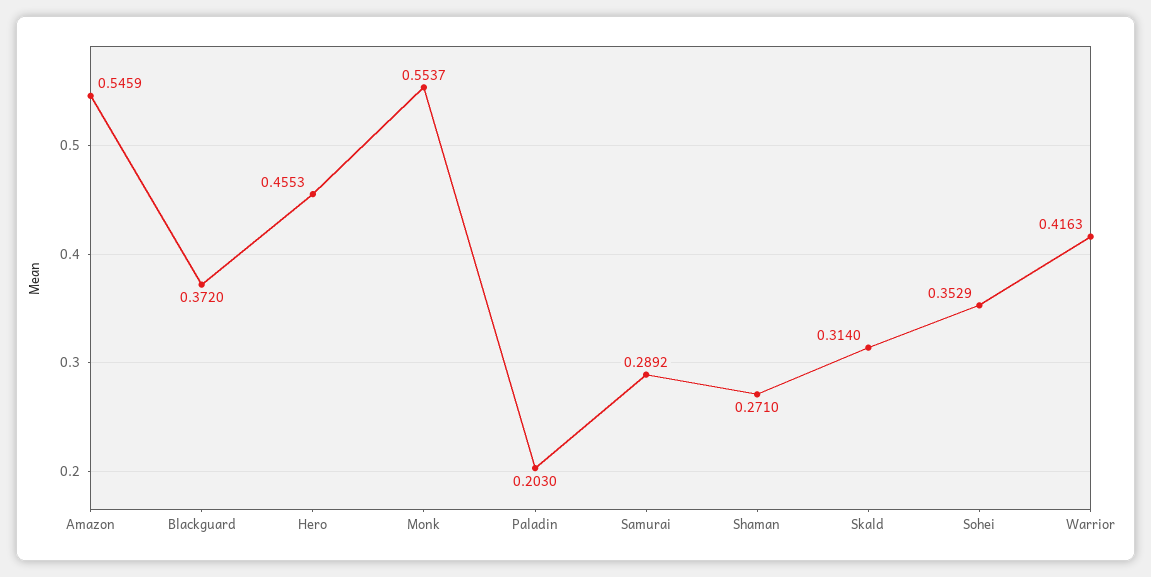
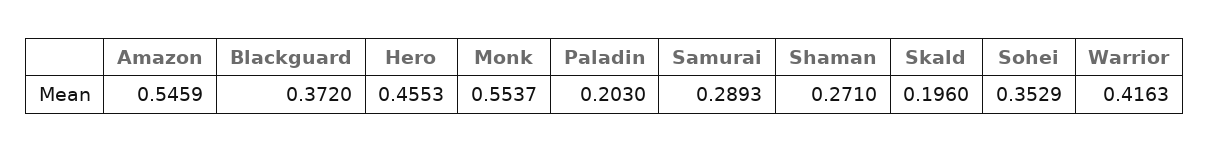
Samurai: 0.2892 -> 0.2893
Skald: 0.314 -> 0.196

